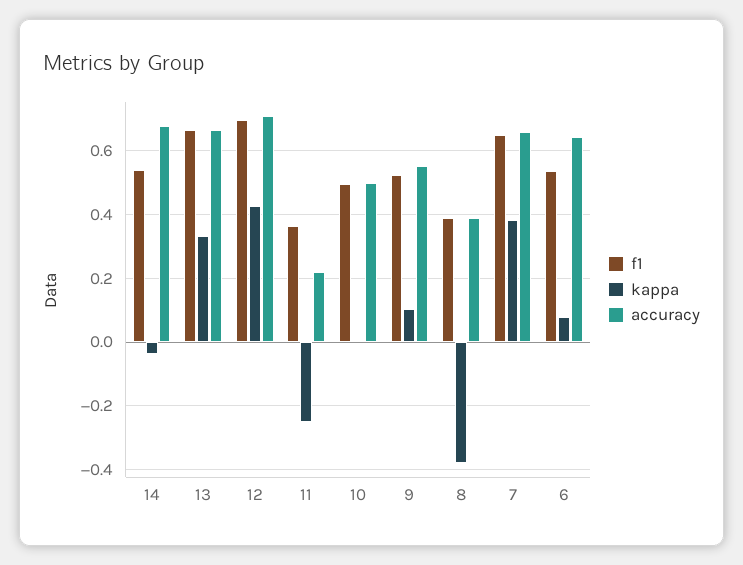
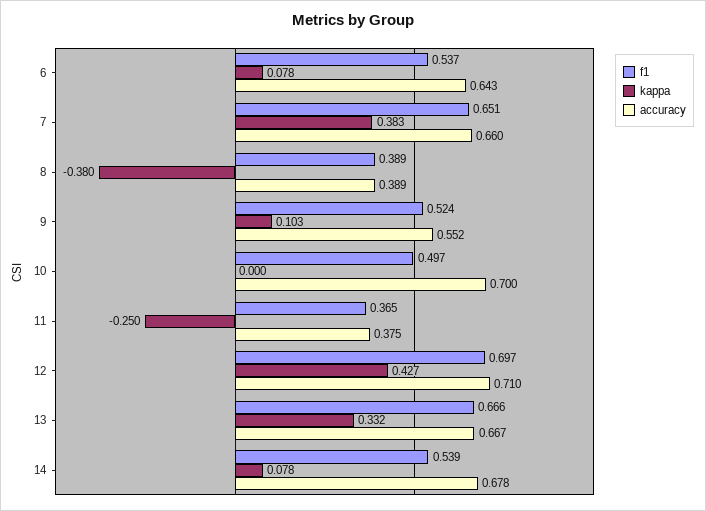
kappa, 14: -0.04 -> 0.078
accuracy, 11: 0.22 -> 0.375
accuracy, 10: 0.5 -> 0.7

